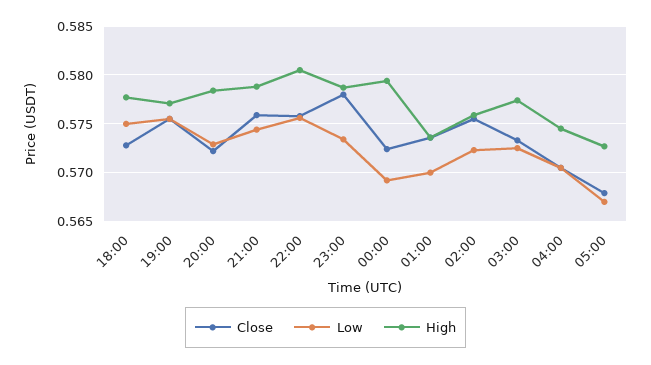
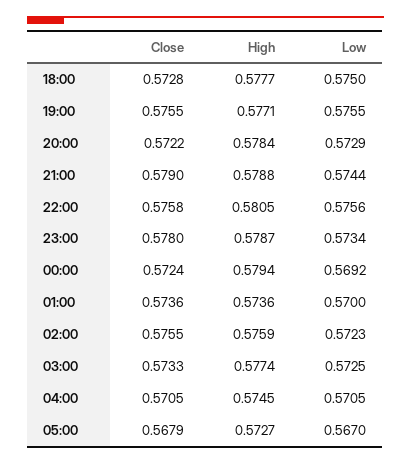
Close, 21:00: 0.576 -> 0.579

